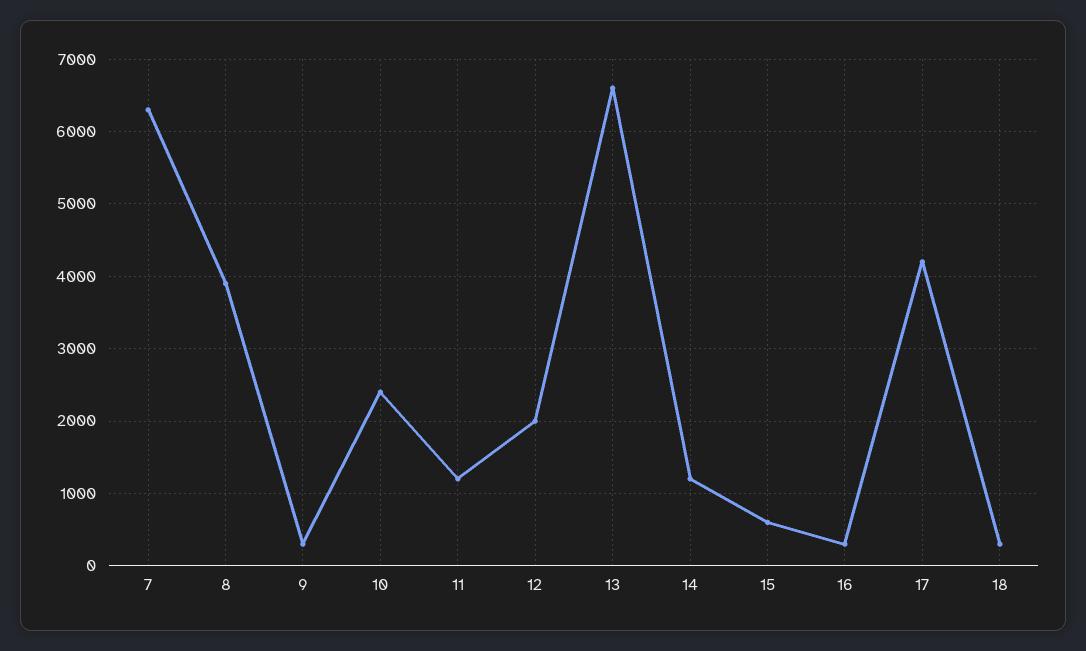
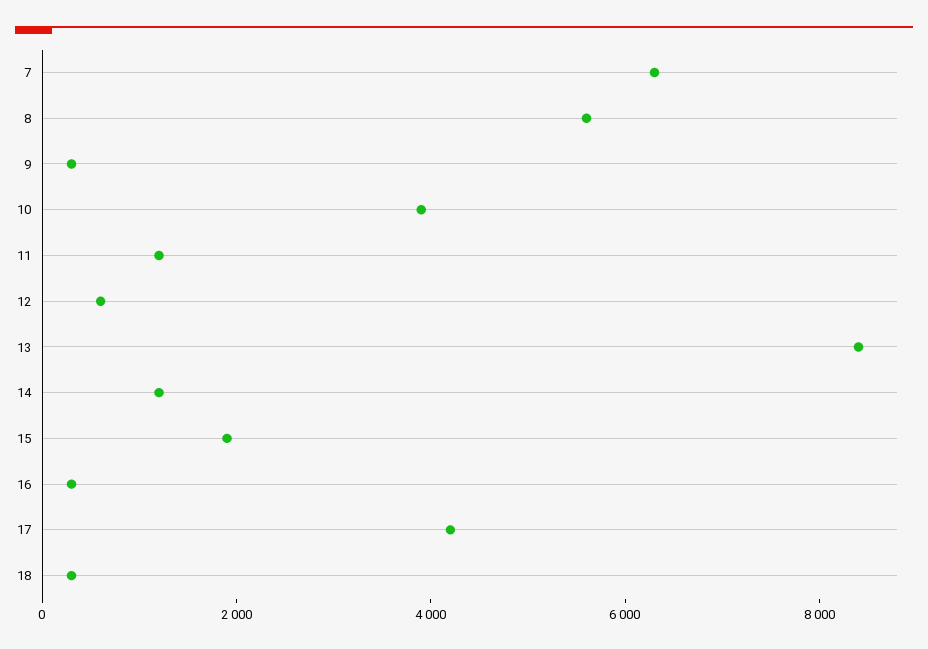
8: 3900 -> 5500
10: 2400 -> 4000
12: 2000 -> 500
13: 6600 -> 8500
15: 600 -> 2000

